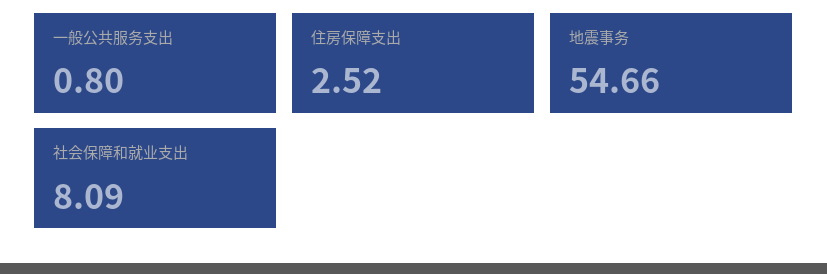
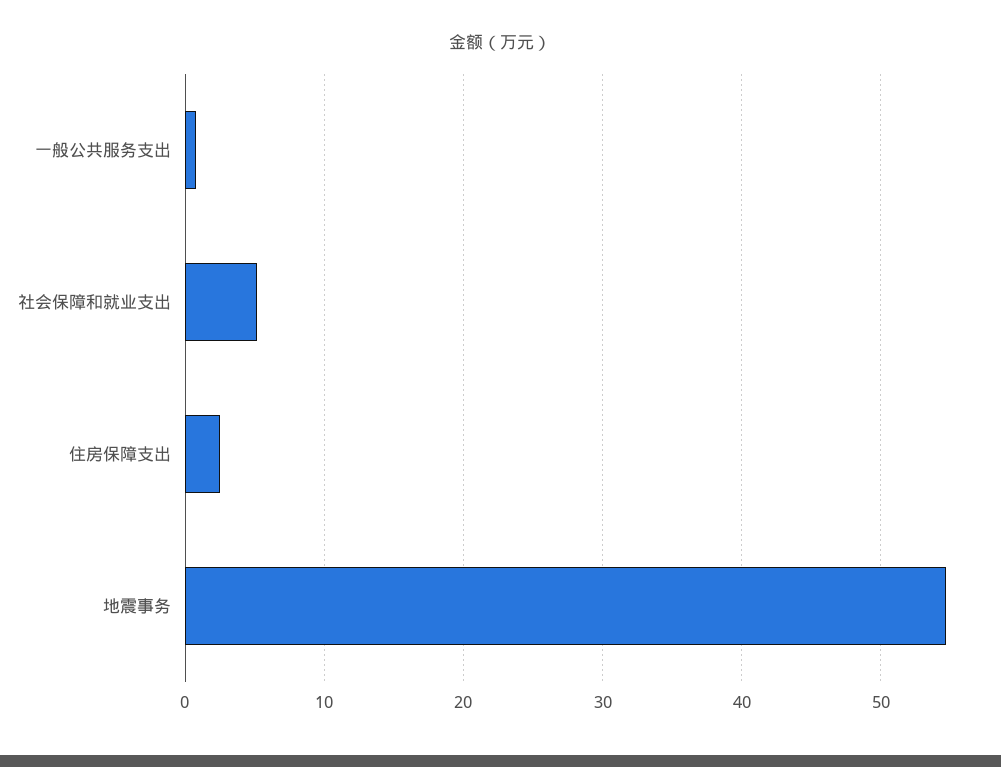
社会保障和就业支出: 8.09 -> 5

